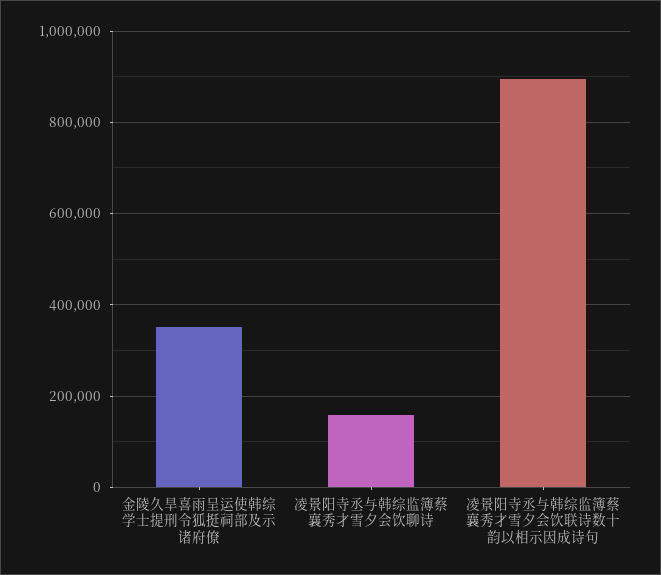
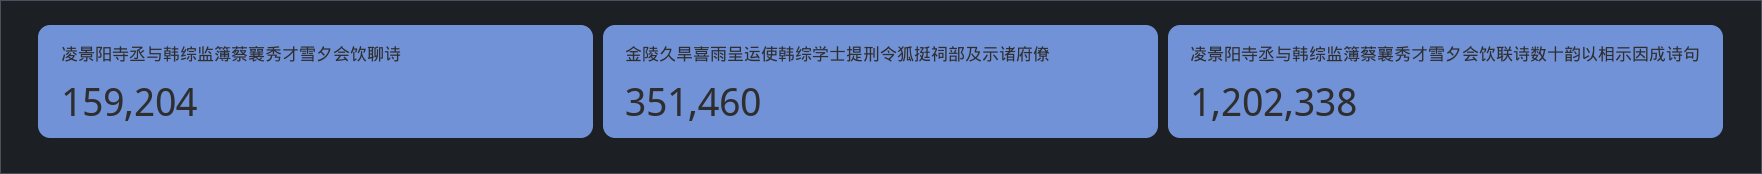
凌景阳寺丞与韩综监簿蔡襄秀才雪夕会饮联诗数十韵以相示因成诗句: 900000 -> 1202338

